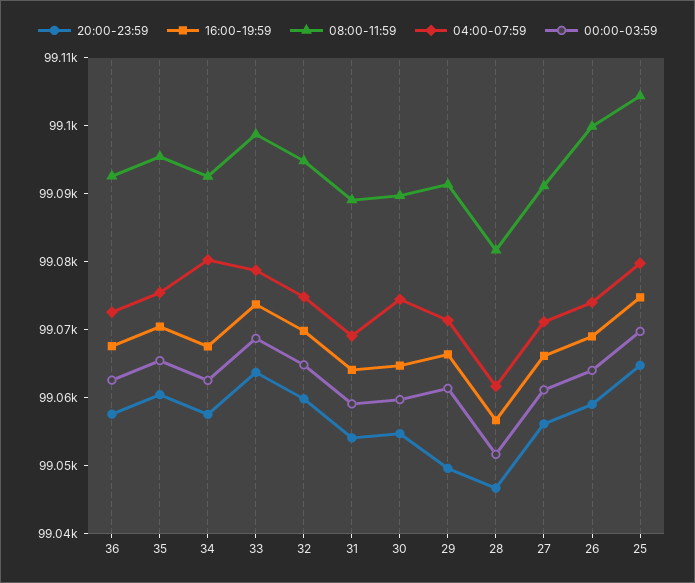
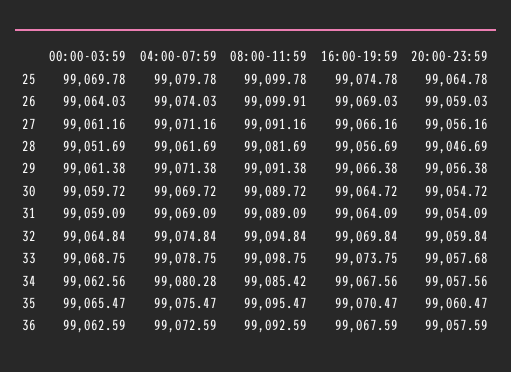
08:00-11:59, 34: 99092 -> 99085.42
20:00-23:59, 33: 99064 -> 99057.68
04:00-07:59, 30: 99074 -> 99069.72
20:00-23:59, 29: 99050 -> 99056.38
08:00-11:59, 25: 99104 -> 99099.78

